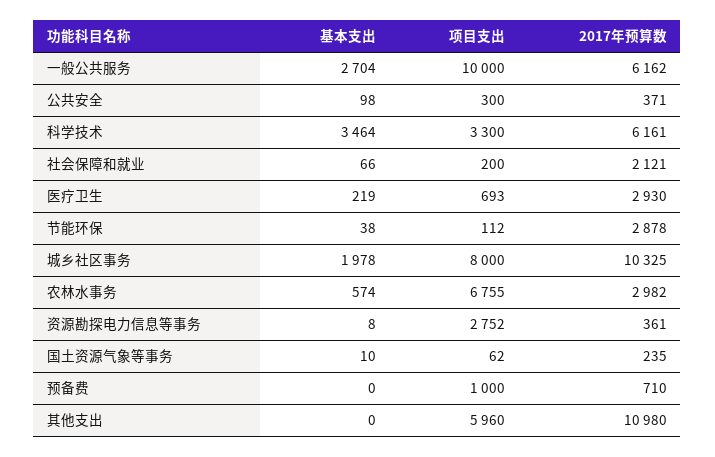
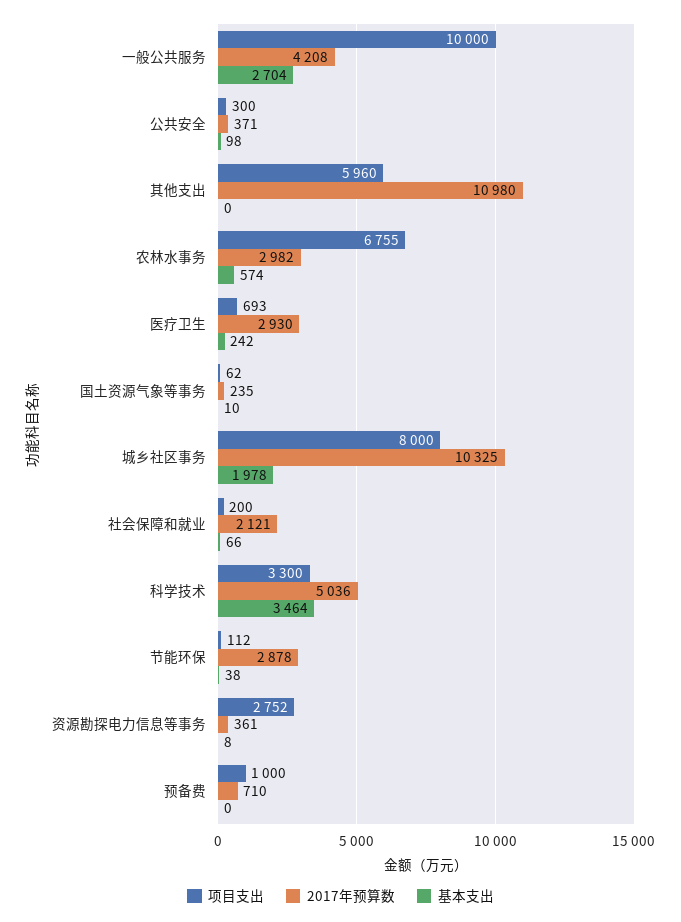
2017年预算数, 一般公共服务: 6162 -> 4208
2017年预算数, 科学技术: 6161 -> 5036
基本支出, 医疗卫生: 219 -> 242

